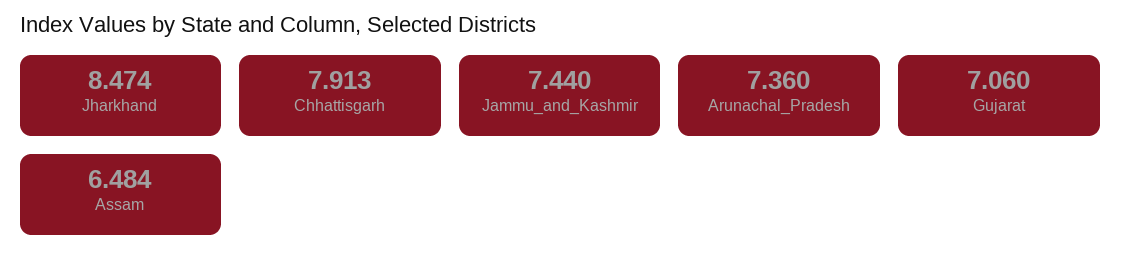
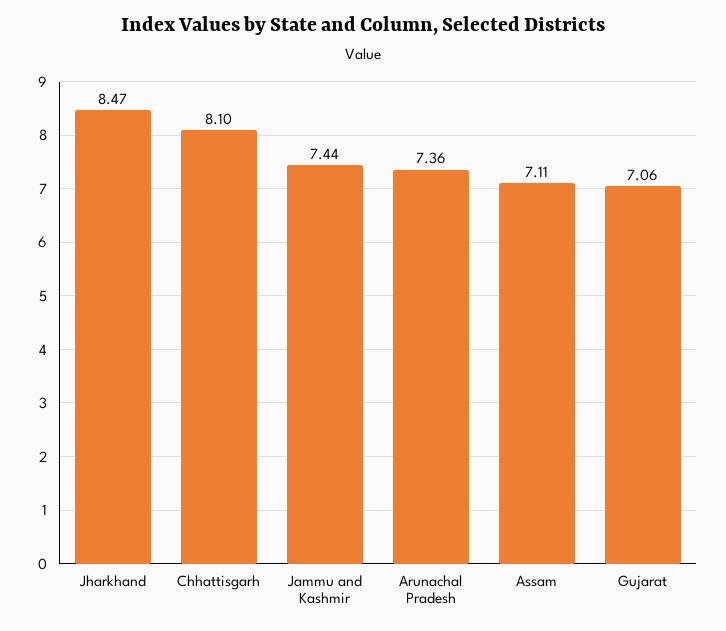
Chhattisgarh: 7.913 -> 8.1
Assam: 6.484 -> 7.11

